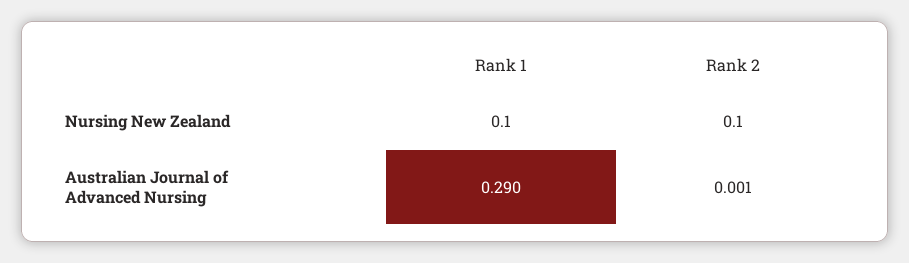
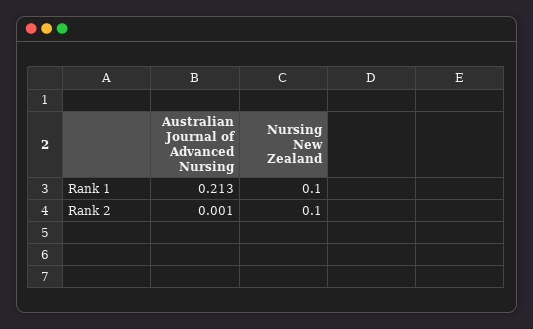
Rank 1, Australian Journal of Advanced Nursing: 0.29 -> 0.213

